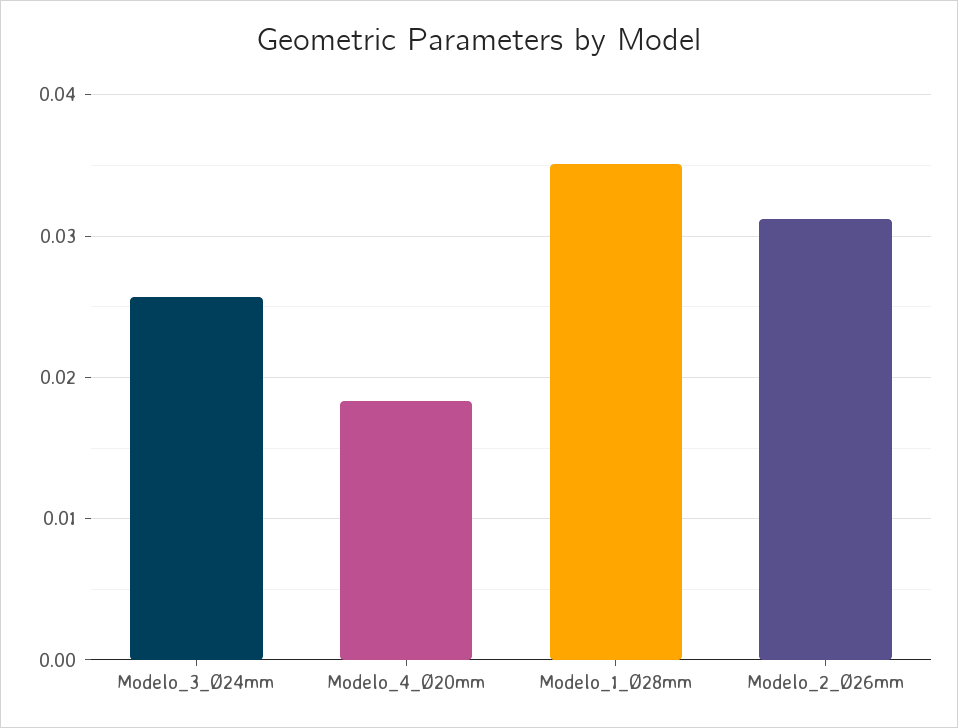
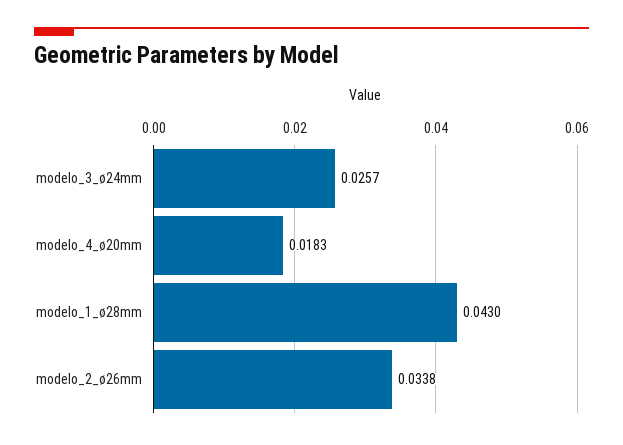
Modelo_1_Ø28mm: 0.035 -> 0.043
Modelo_2_Ø26mm: 0.031 -> 0.0338

